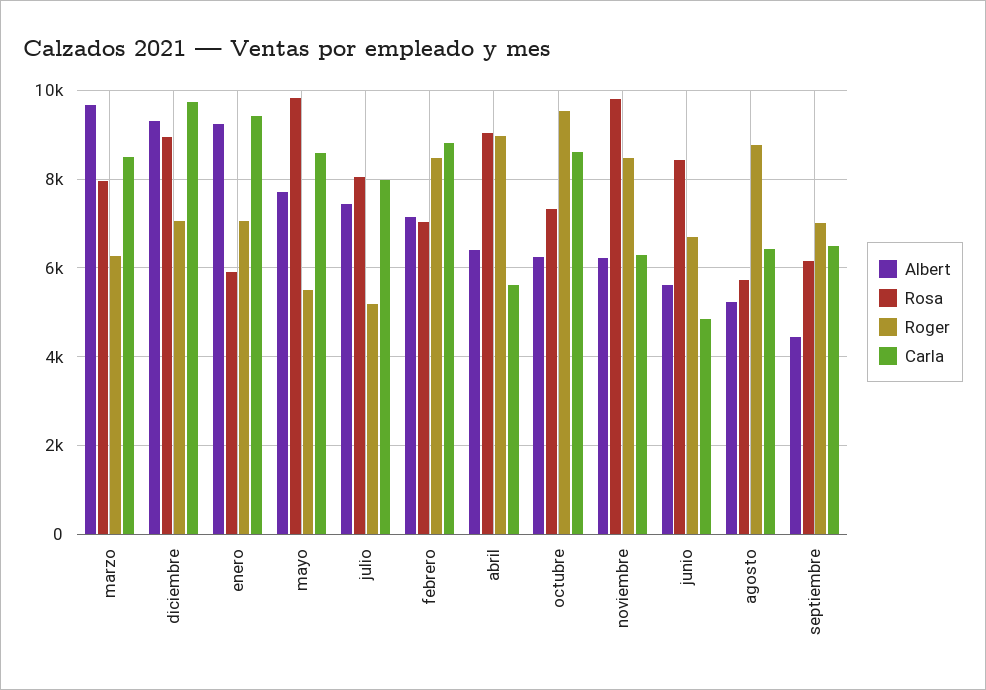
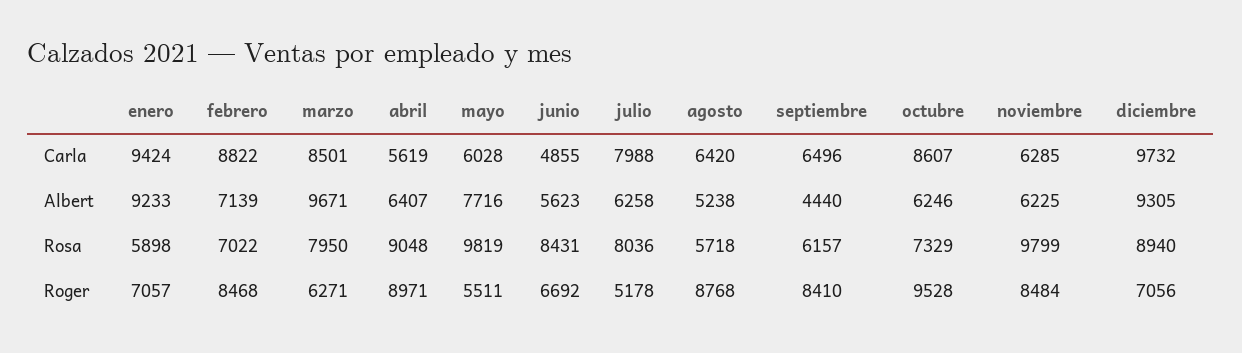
Carla, mayo: 8600 -> 6028
Albert, julio: 7400 -> 6258
Roger, septiembre: 7000 -> 8410

